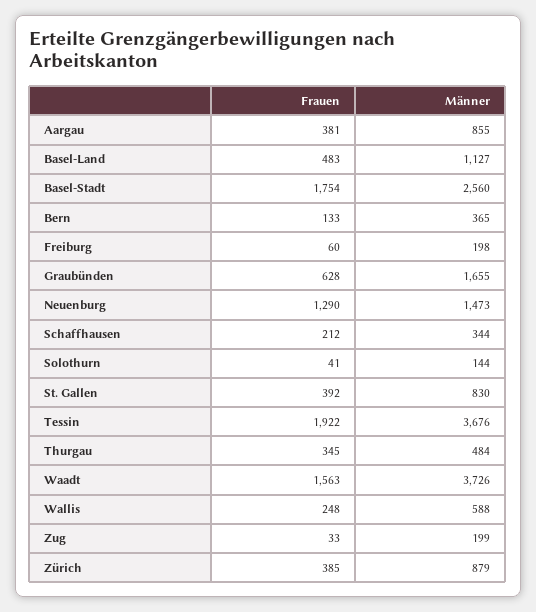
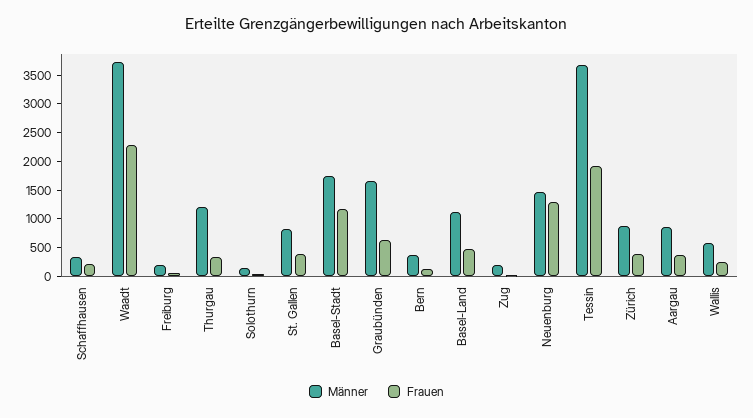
Frauen, Basel-Stadt: 1754 -> 1250
Männer, Basel-Stadt: 2560 -> 1750
Männer, Thurgau: 484 -> 1250
Frauen, Waadt: 1563 -> 2250

